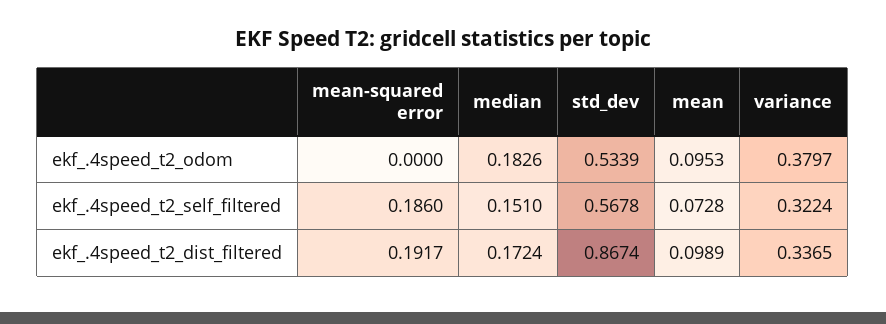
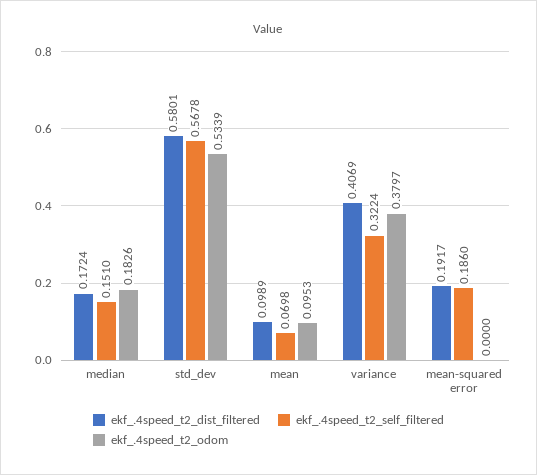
ekf_.4speed_t2_self_filtered, mean: 0.0728 -> 0.0698
ekf_.4speed_t2_dist_filtered, std_dev: 0.8674 -> 0.5801
ekf_.4speed_t2_dist_filtered, variance: 0.3365 -> 0.4069

